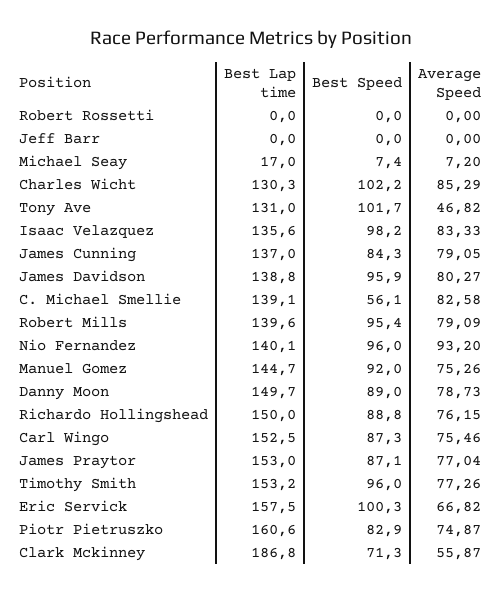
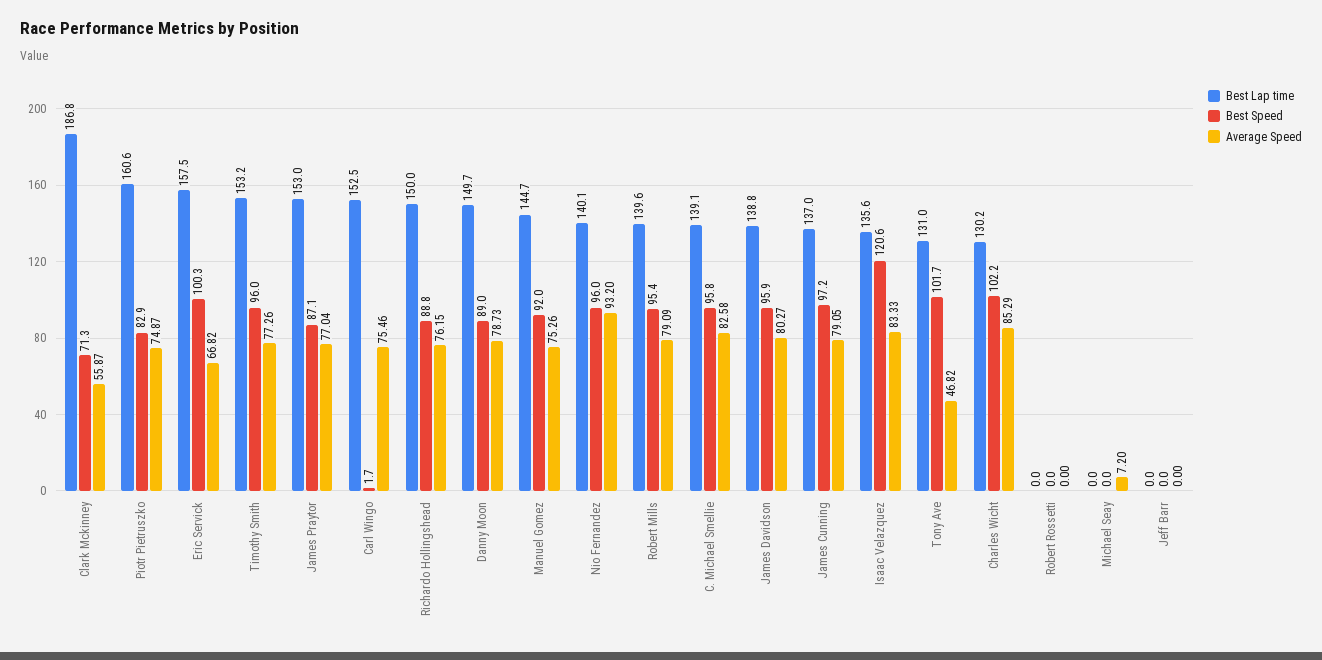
Best Lap time, Michael Seay: 17 -> 0
Best Speed, Michael Seay: 7.4 -> 0
Best Lap time, Charles Wicht: 130.3 -> 130.2
Best Speed, Isaac Velazquez: 98.2 -> 120.6
Best Speed, James Cunning: 84.3 -> 97.2
Best Speed, C. Michael Smellie: 56.1 -> 95.8
Best Speed, Carl Wingo: 87.3 -> 1.7

